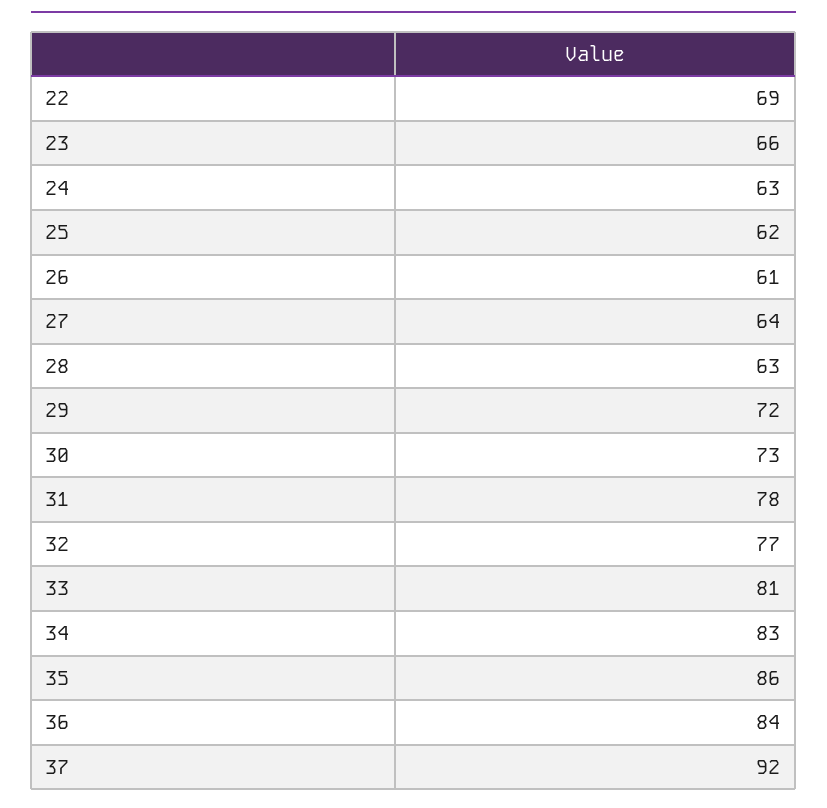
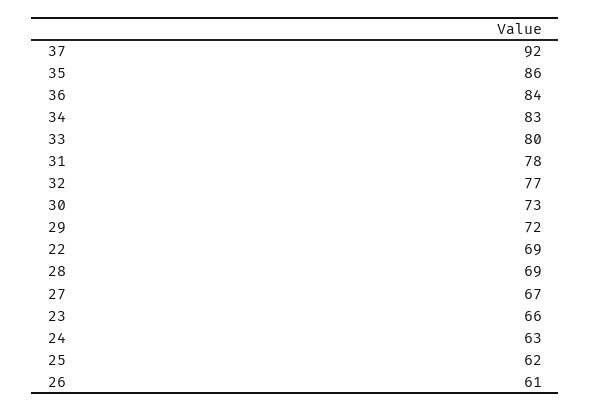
27: 64 -> 67
28: 63 -> 69
33: 81 -> 80

